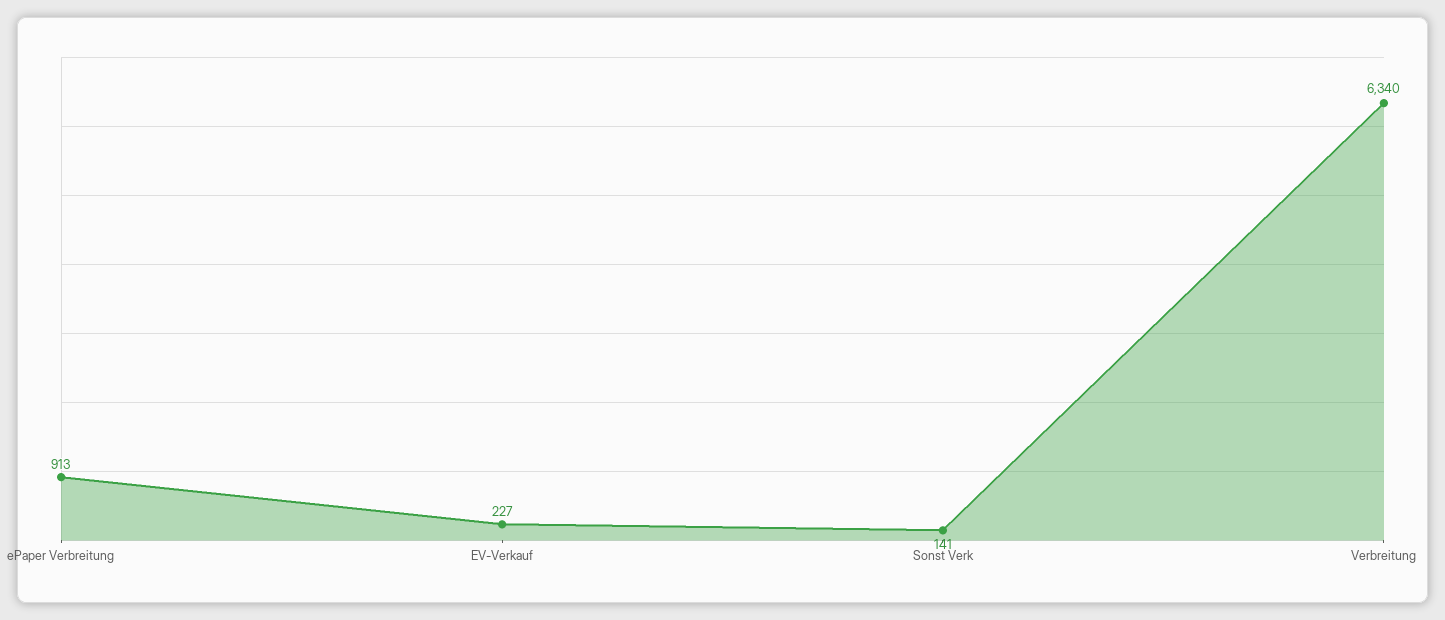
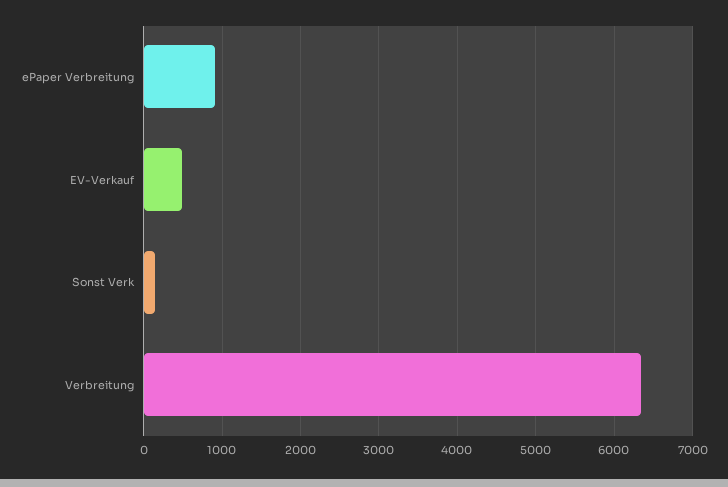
EV-Verkauf: 227 -> 500

